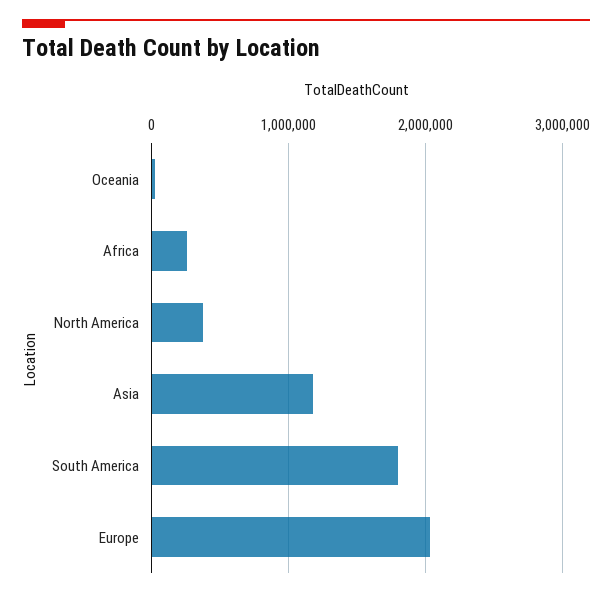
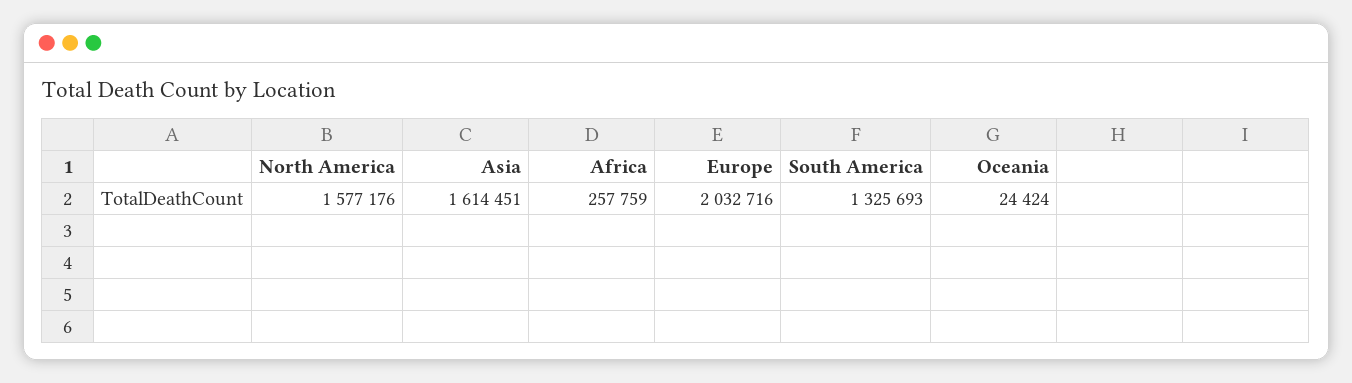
North America: 400000 -> 1577176
Asia: 1200000 -> 1614451
South America: 1800000 -> 1325693

